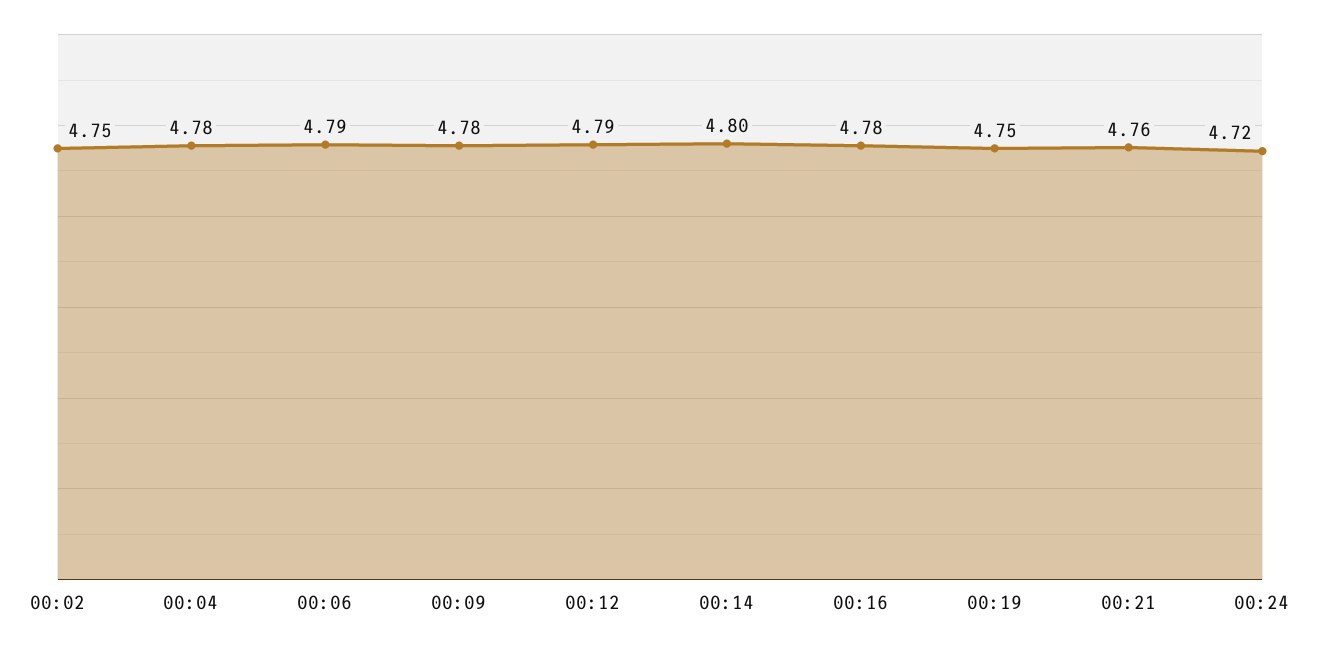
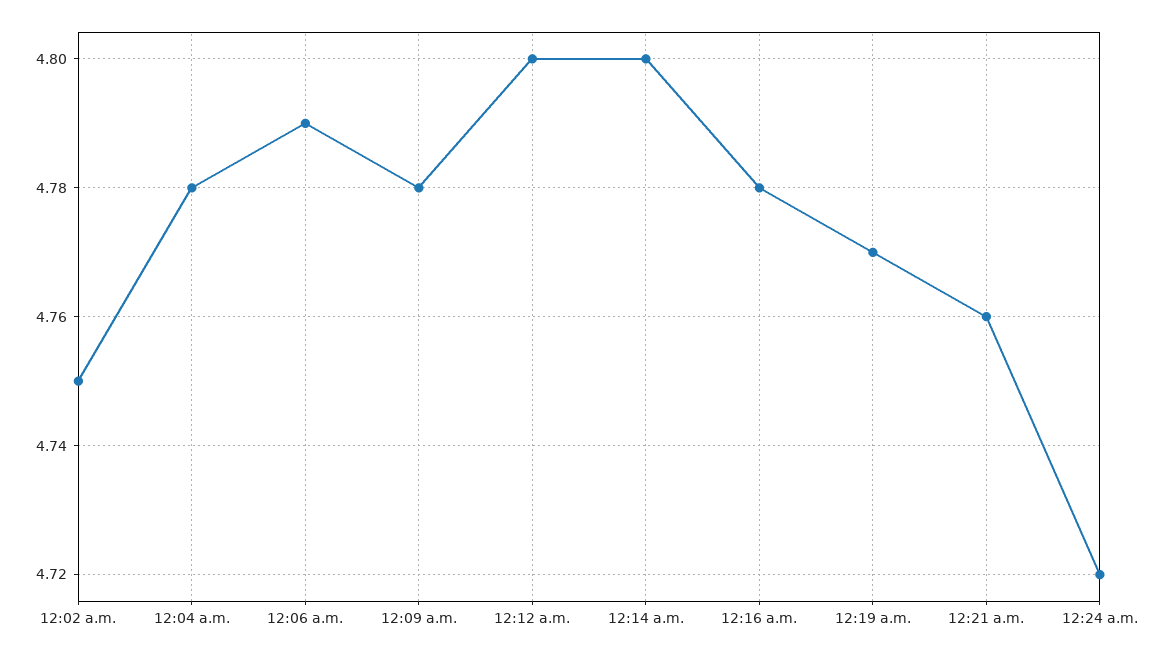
00:12: 4.79 -> 4.8
00:19: 4.75 -> 4.77

